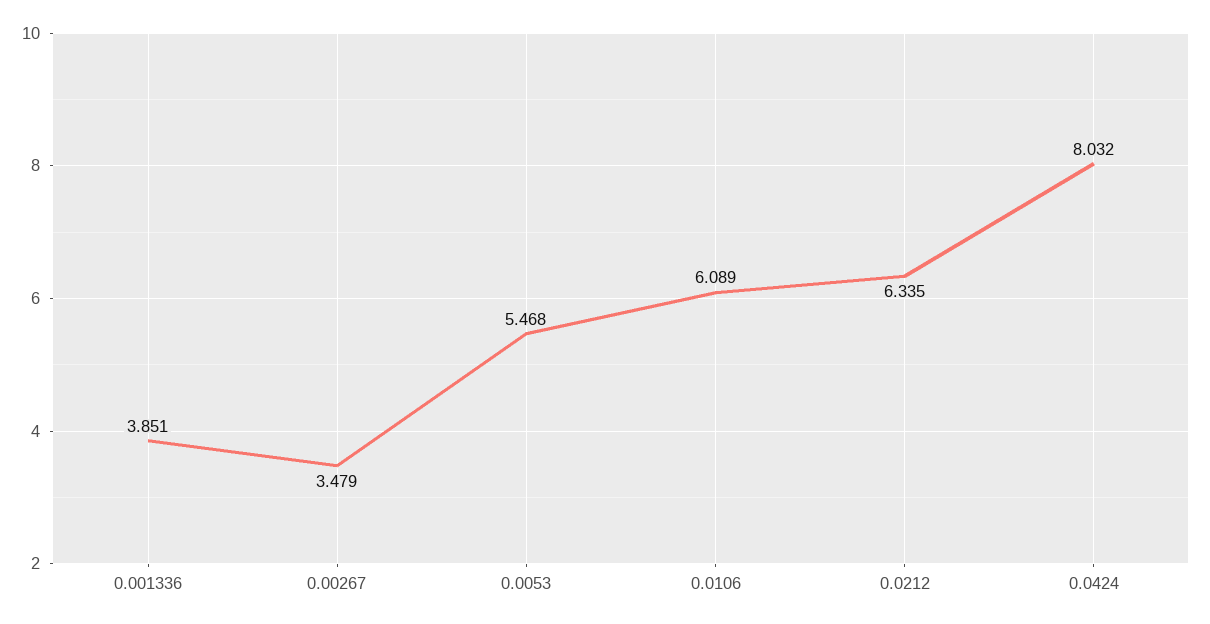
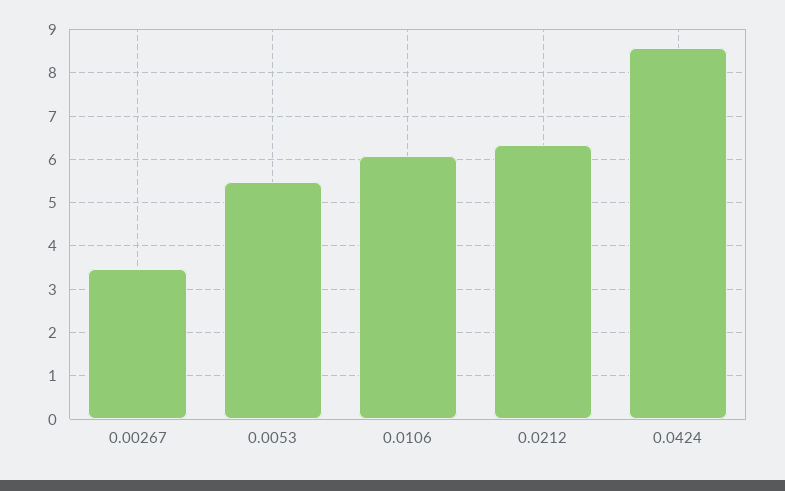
0.001336: 3.851 -> none
0.0424: 8.032 -> 8.6

